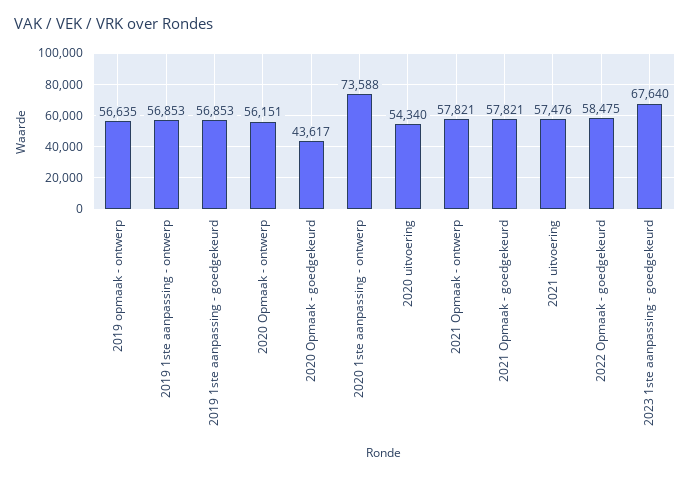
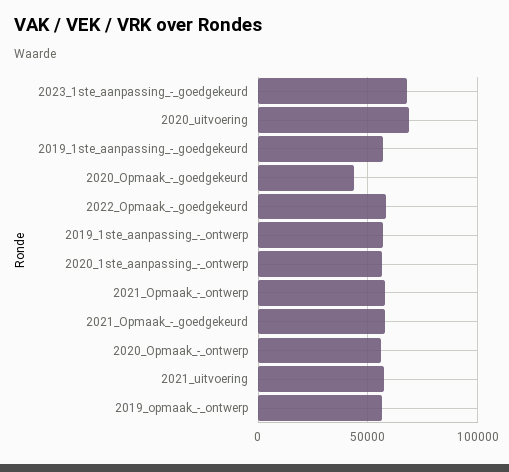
2020 1ste aanpassing - ontwerp: 73588 -> 55000
2020 uitvoering: 54340 -> 70000

